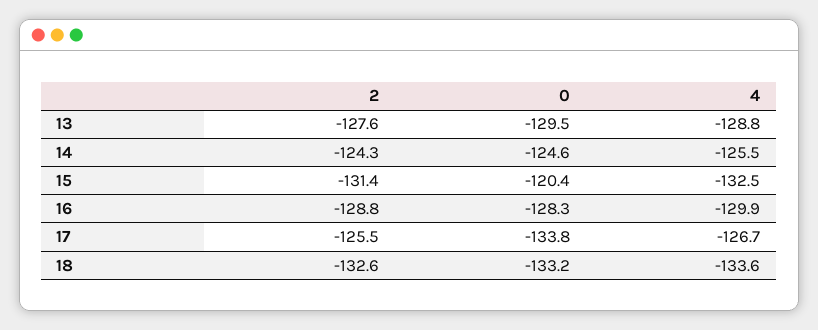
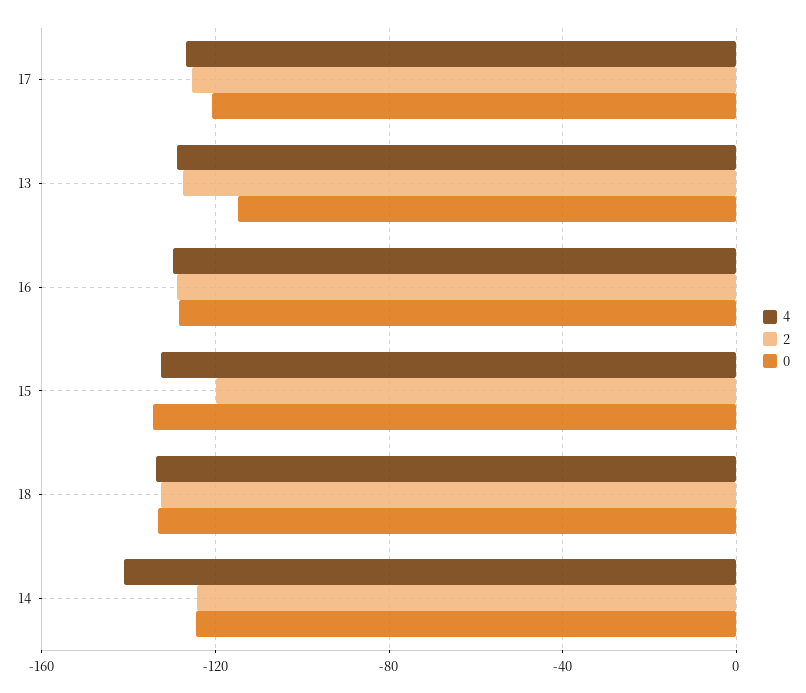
0, 13: -129.5 -> -115
4, 14: -125.5 -> -140
2, 15: -131.4 -> -120
0, 15: -120.4 -> -135
0, 17: -133.8 -> -120

